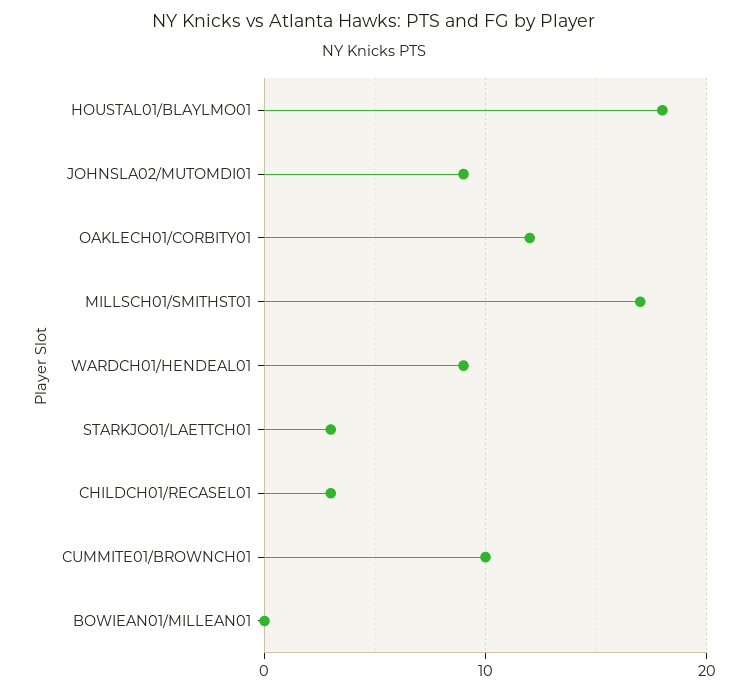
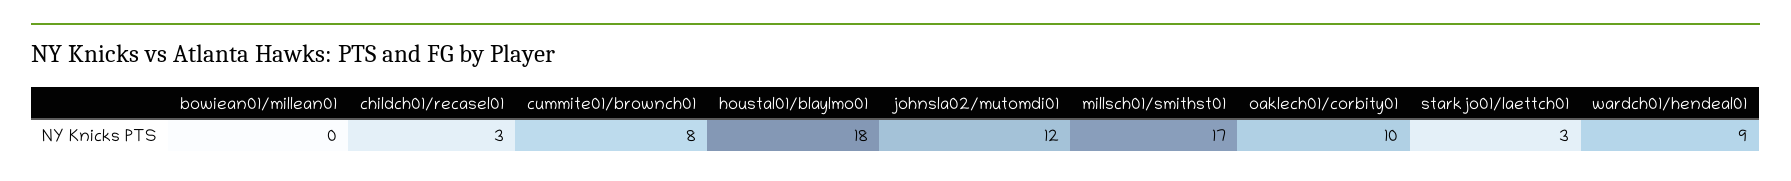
JOHNSLA02/MUTOMDI01: 9 -> 12
OAKLECH01/CORBITY01: 12 -> 10
CUMMITE01/BROWNCH01: 10 -> 8

